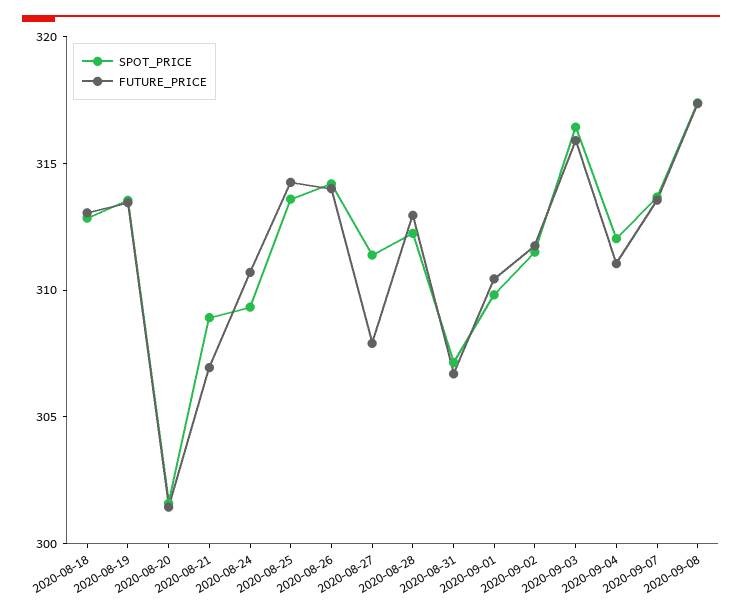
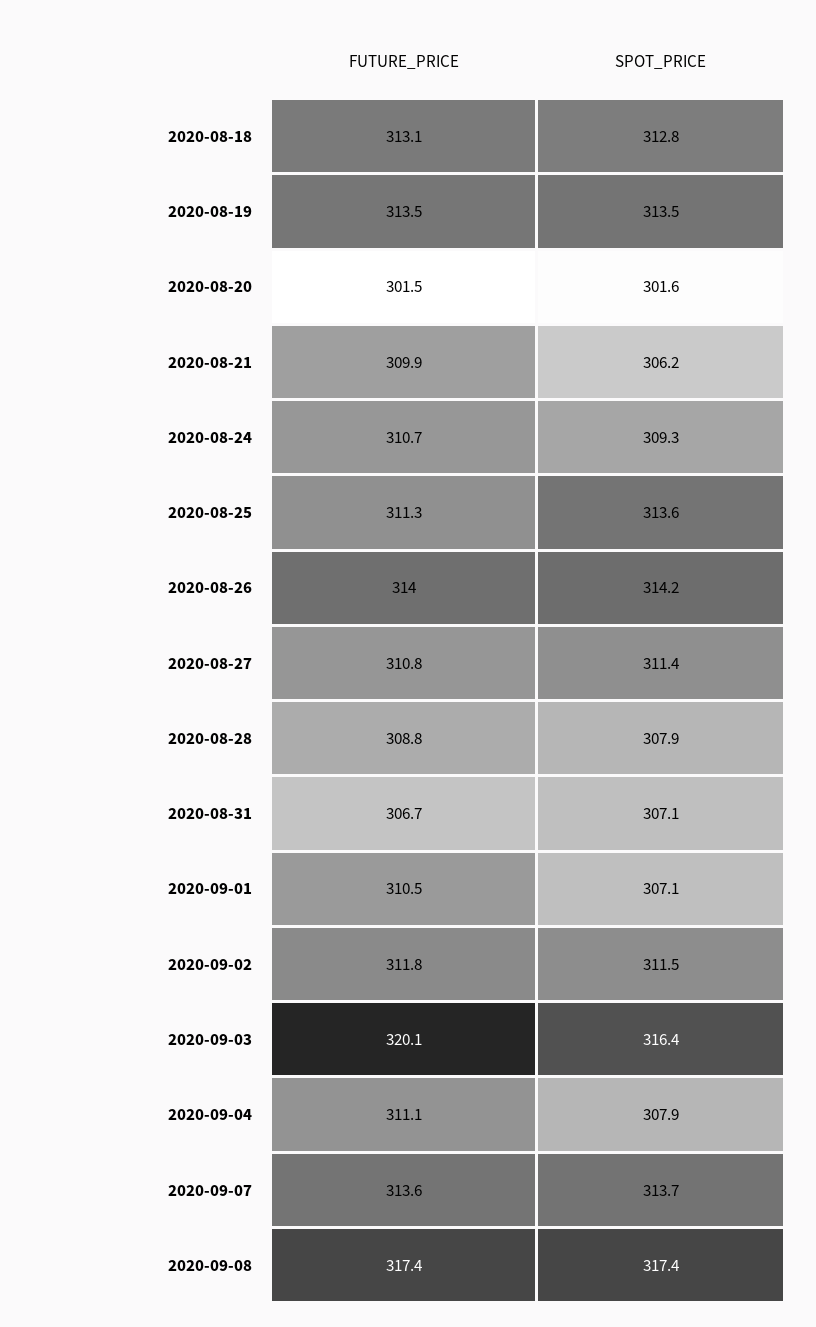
SPOT_PRICE, 2020-08-21: 309 -> 306.2
FUTURE_PRICE, 2020-08-21: 307 -> 309.9
FUTURE_PRICE, 2020-08-25: 314 -> 311.3
FUTURE_PRICE, 2020-08-27: 308 -> 310.8
SPOT_PRICE, 2020-08-28: 312 -> 307.9
FUTURE_PRICE, 2020-08-28: 313 -> 308.8
SPOT_PRICE, 2020-09-01: 310 -> 307.1
FUTURE_PRICE, 2020-09-03: 316 -> 320.1
SPOT_PRICE, 2020-09-04: 312 -> 307.9

